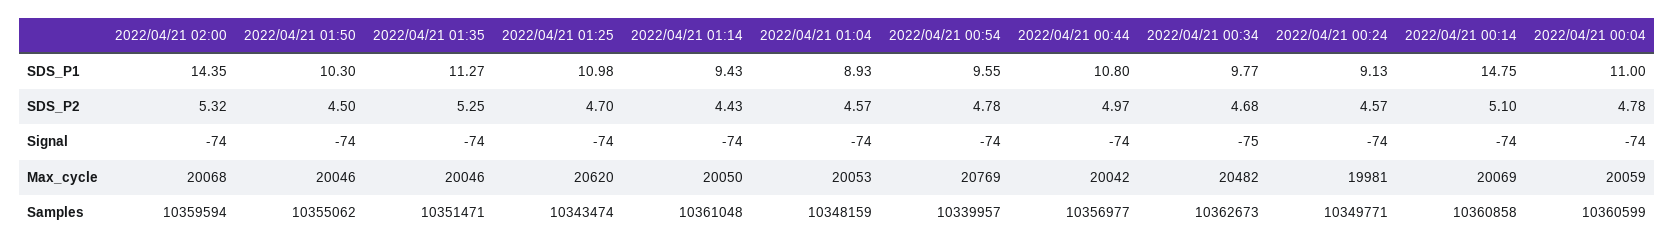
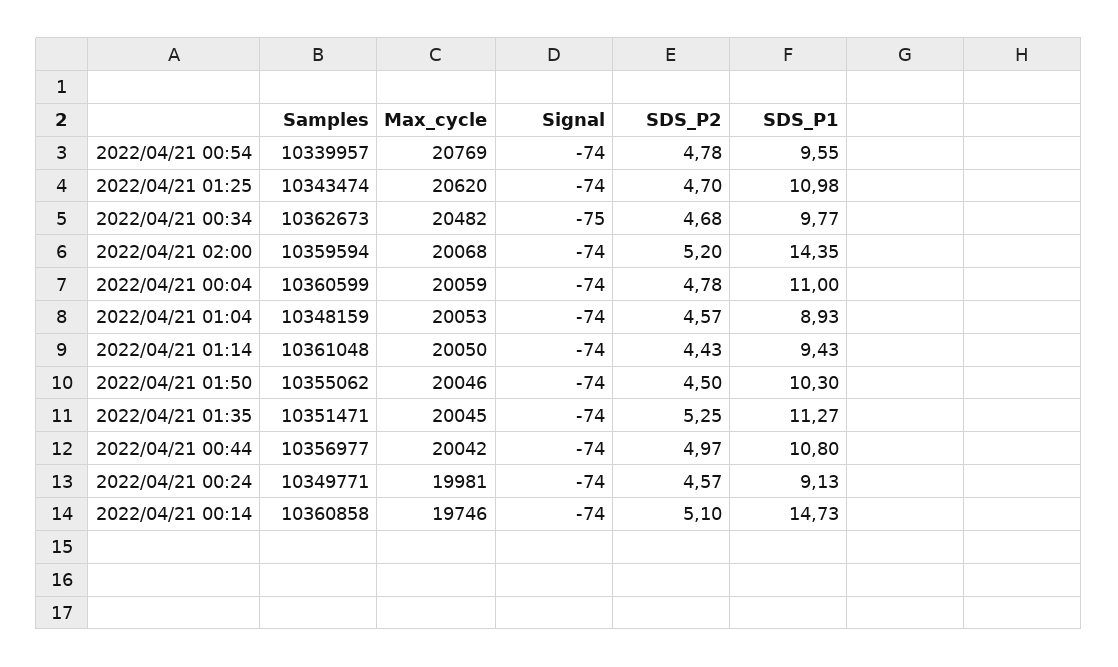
2022/04/21 00:14, SDS_P1: 14.75 -> 14.73
2022/04/21 02:00, SDS_P2: 5.32 -> 5.2
2022/04/21 01:35, Max_cycle: 20046 -> 20045
2022/04/21 00:14, Max_cycle: 20069 -> 19746

